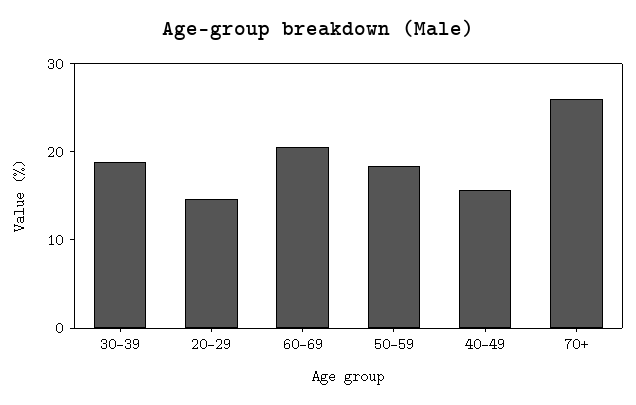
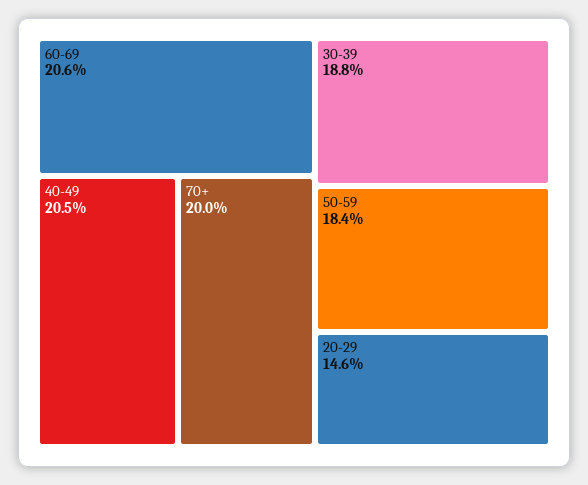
40-49: 16 -> 20.5
70+: 26 -> 20

